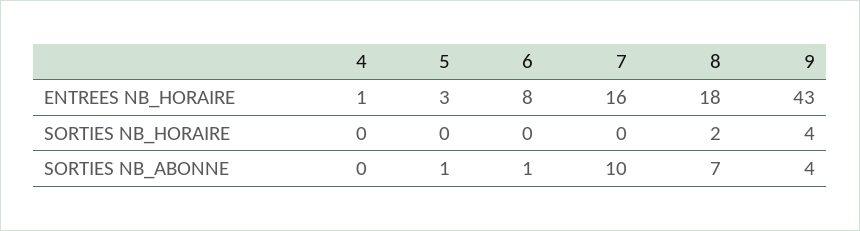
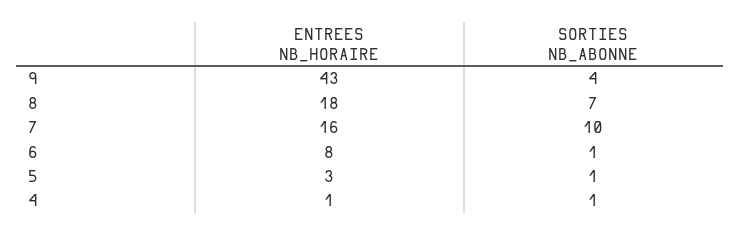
4, SORTIES NB_HORAIRE: 0 -> none
5, SORTIES NB_HORAIRE: 0 -> none
6, SORTIES NB_HORAIRE: 0 -> none
7, SORTIES NB_HORAIRE: 0 -> none
8, SORTIES NB_HORAIRE: 2 -> none
9, SORTIES NB_HORAIRE: 4 -> none
4, SORTIES NB_ABONNE: 0 -> 1

